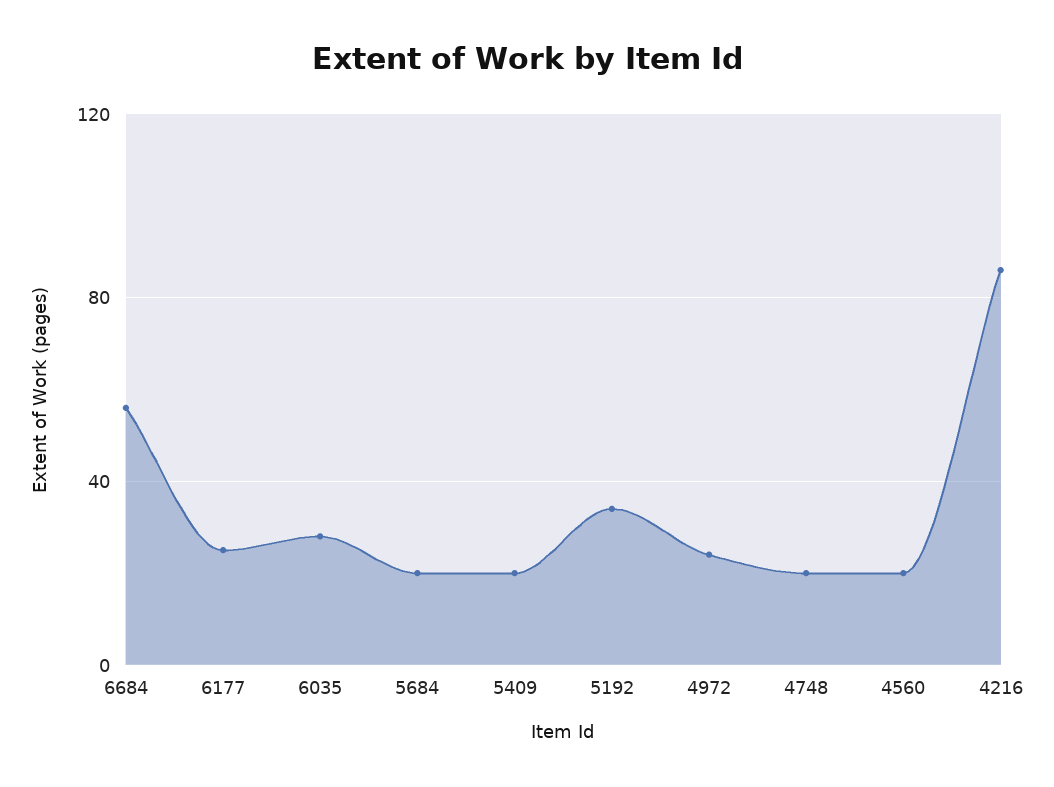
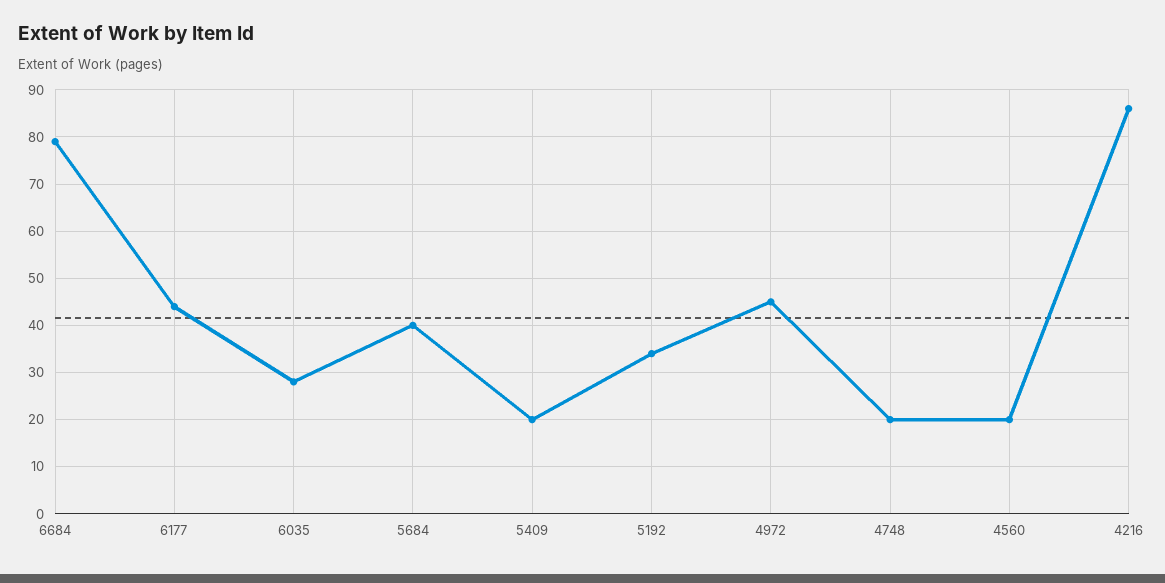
6684: 55 -> 80
6177: 25 -> 45
5684: 20 -> 40
4972: 25 -> 45

